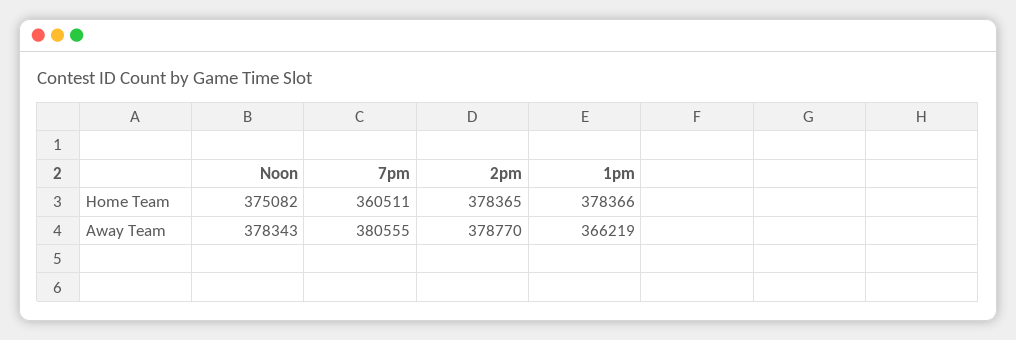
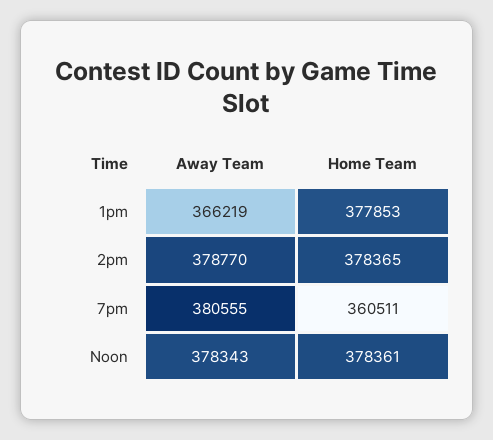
Noon, Home Team: 375082 -> 378361
1pm, Home Team: 378366 -> 377853

